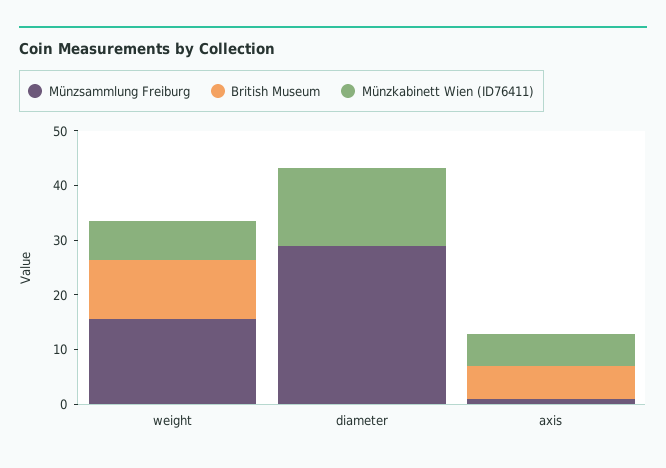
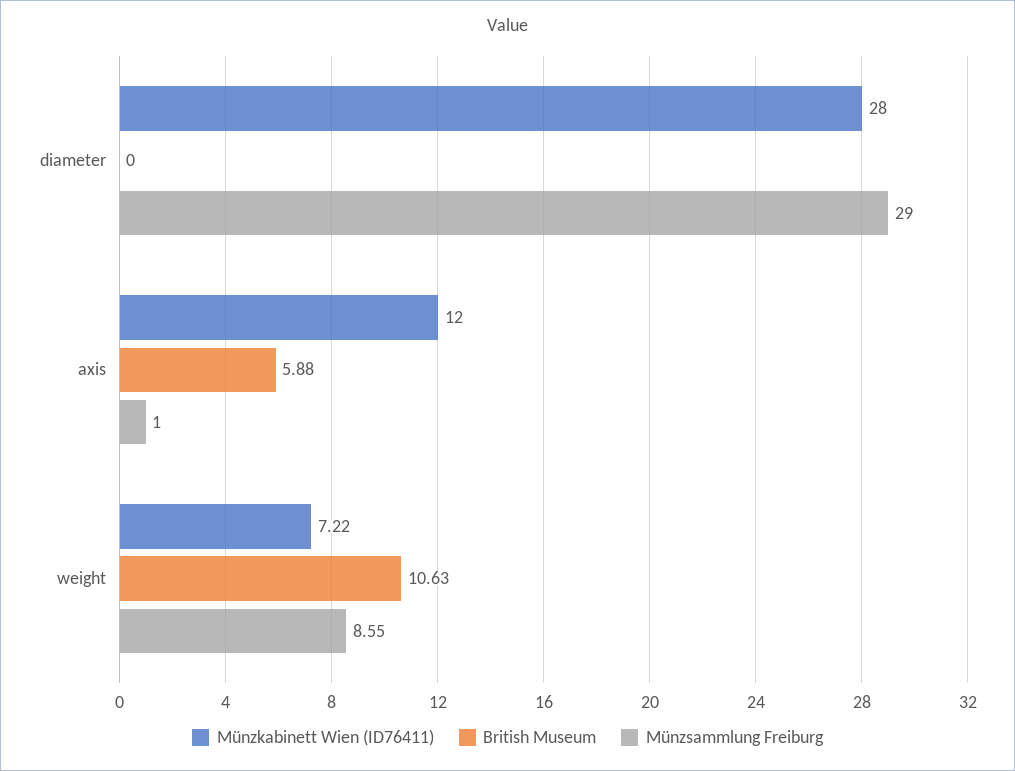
Münzsammlung Freiburg, weight: 16 -> 8.55
Münzkabinett Wien (ID76411), diameter: 14 -> 28
Münzkabinett Wien (ID76411), axis: 6 -> 12

